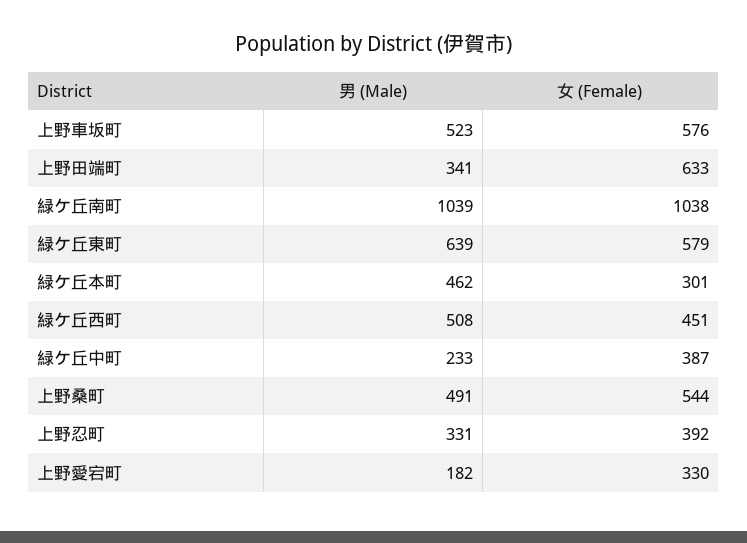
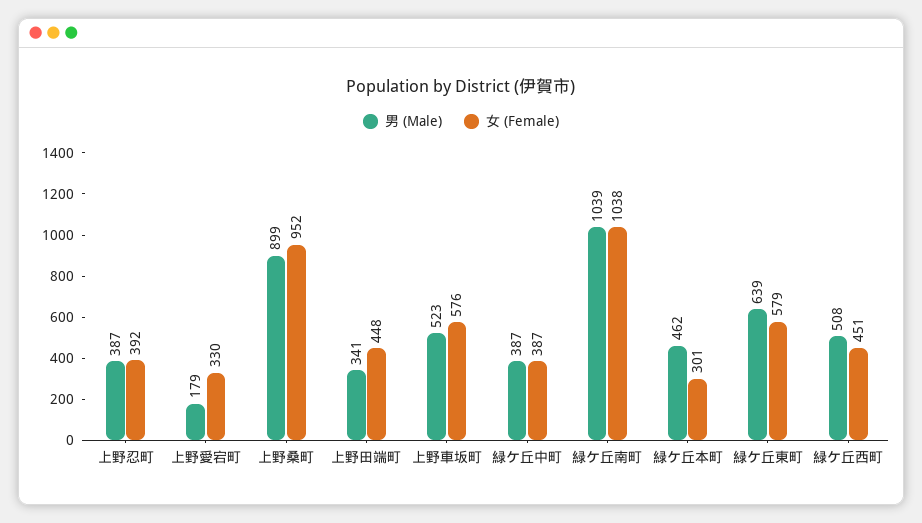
女 (Female), 上野田端町: 633 -> 448
男 (Male), 緑ケ丘中町: 233 -> 387
男 (Male), 上野桑町: 491 -> 899
女 (Female), 上野桑町: 544 -> 952
男 (Male), 上野忍町: 331 -> 387
男 (Male), 上野愛宕町: 182 -> 179

